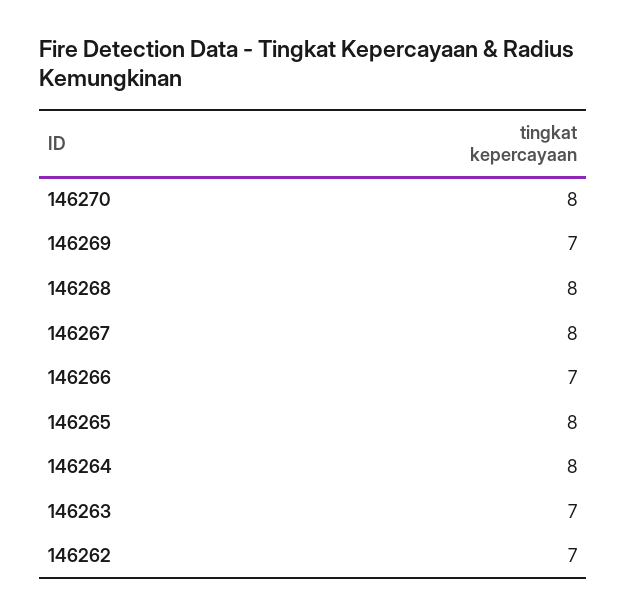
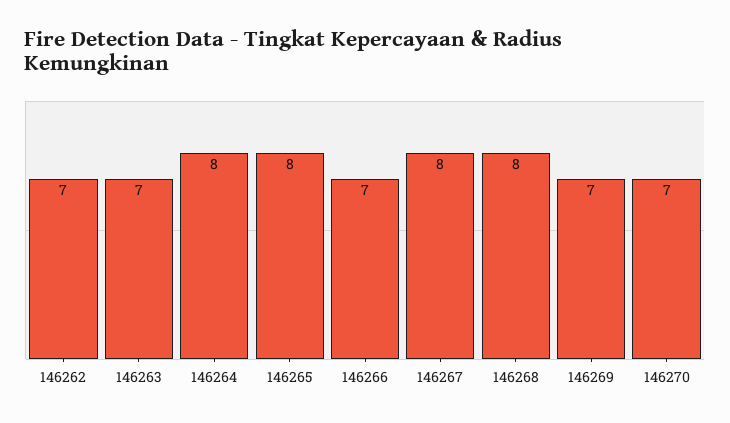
146270: 8 -> 7

